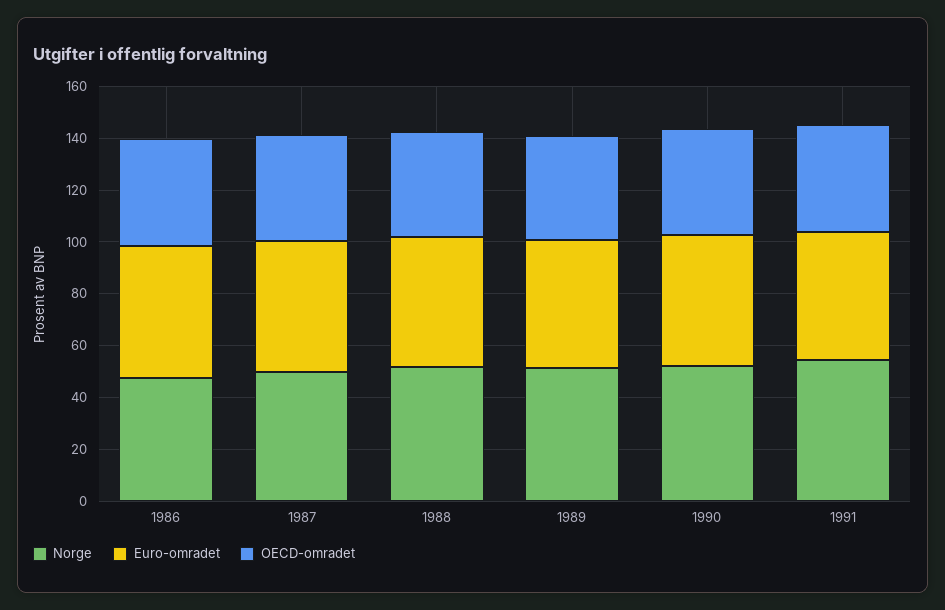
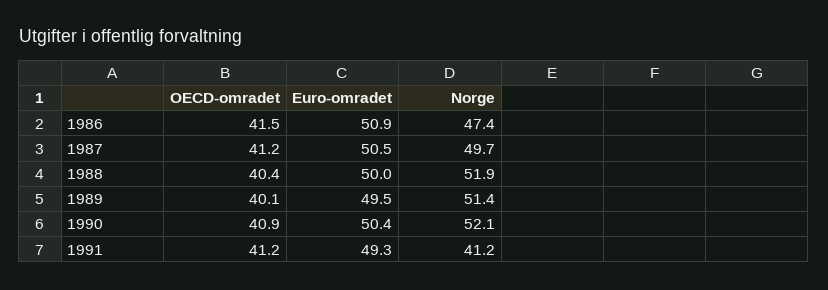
Norge, 1991: 55 -> 41.2

